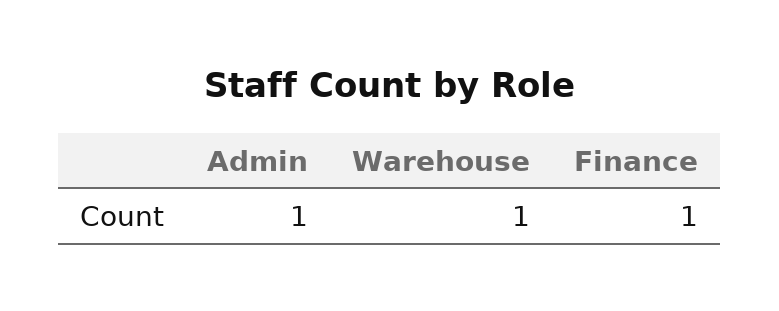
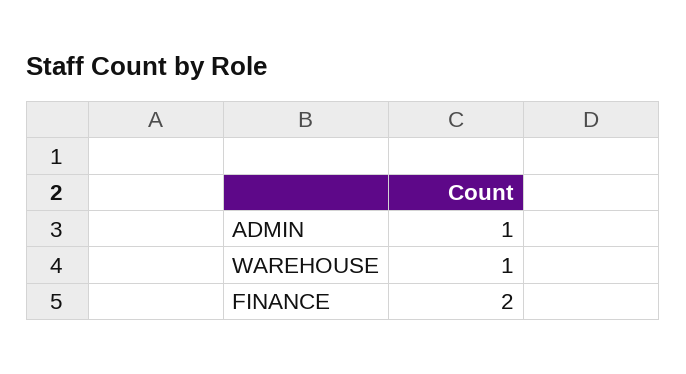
Finance: 1 -> 2

